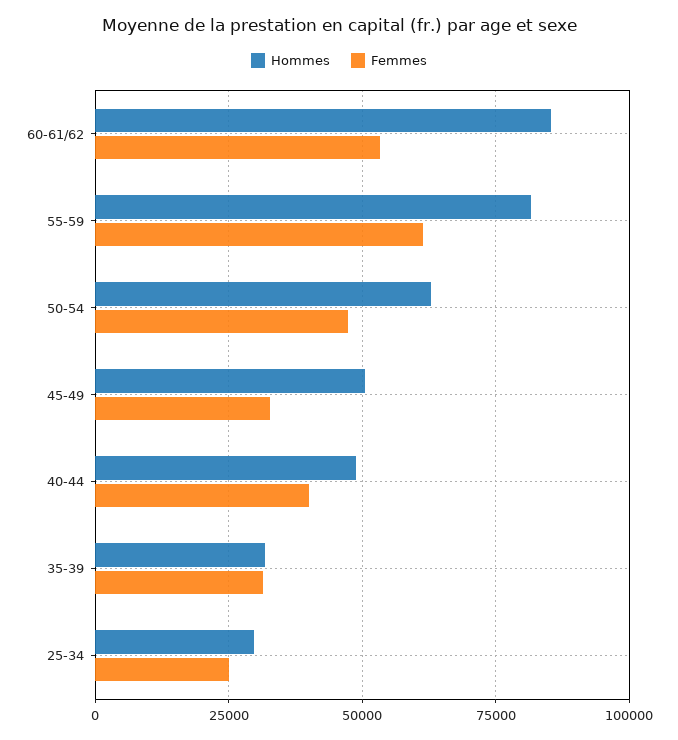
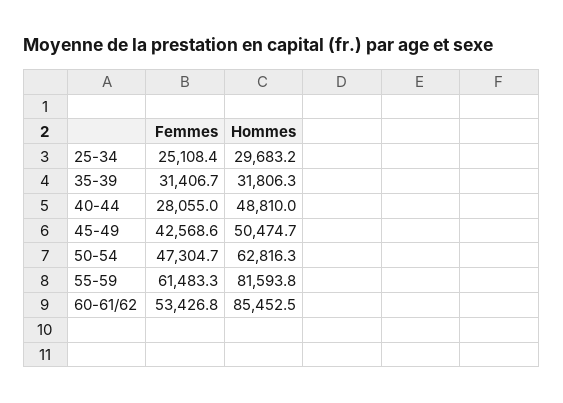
Femmes, 45-49: 32500 -> 42568.6
Femmes, 40-44: 40000 -> 28055

